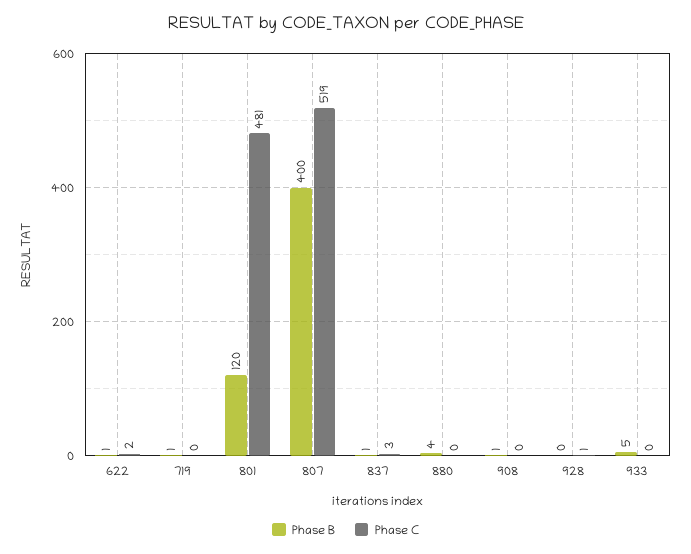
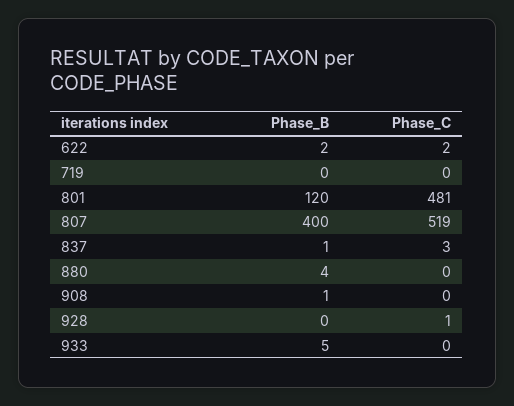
Phase B, 622: 1 -> 2
Phase B, 719: 1 -> 0

